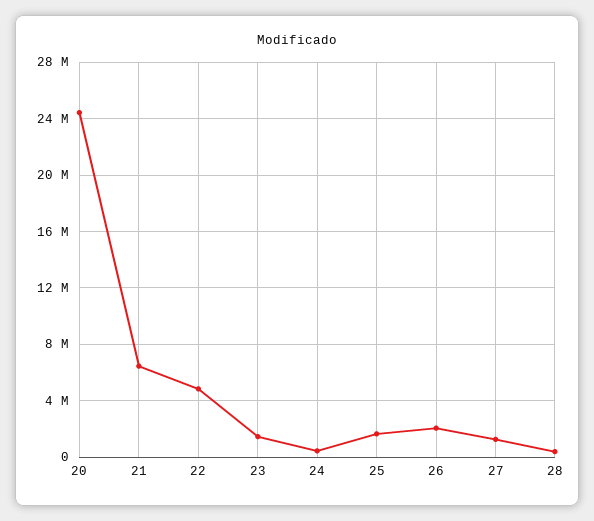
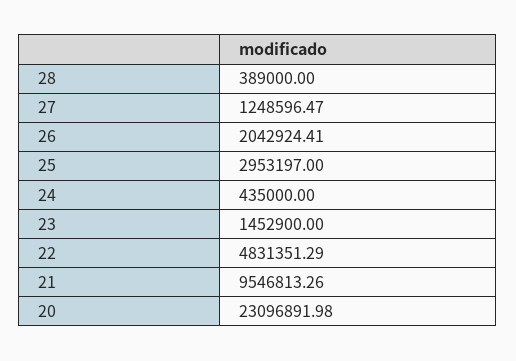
20: 24500000 -> 23096891.98
21: 6500000 -> 9546813.26
25: 1500000 -> 2953197

